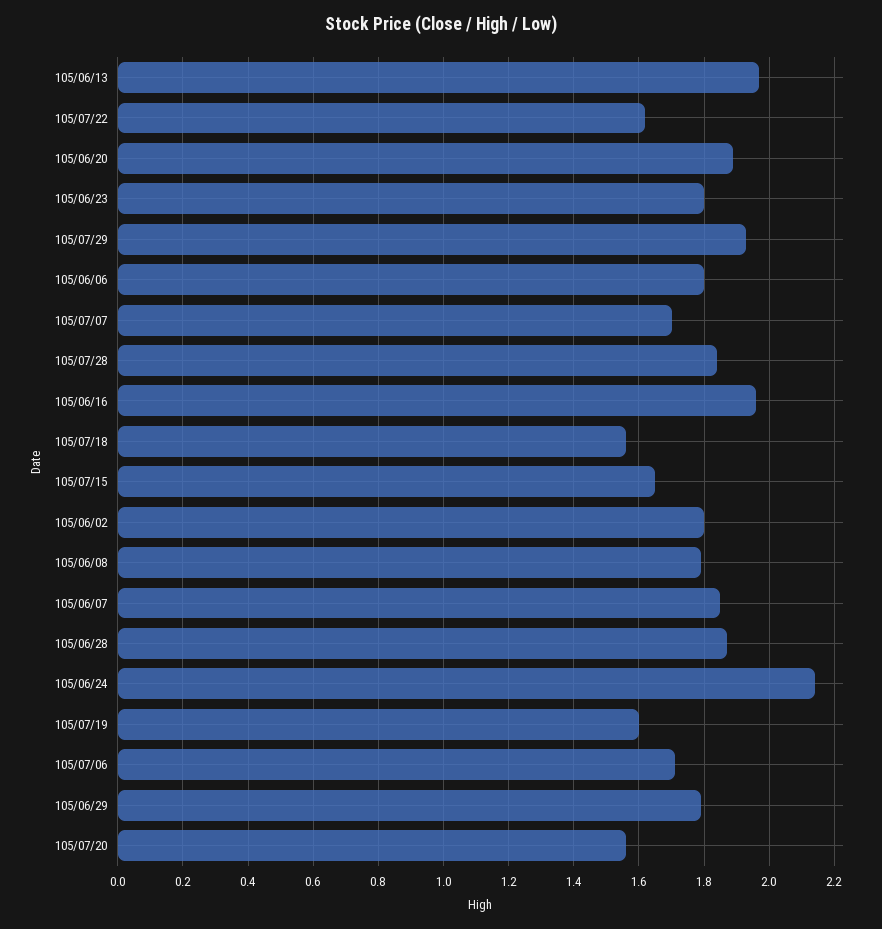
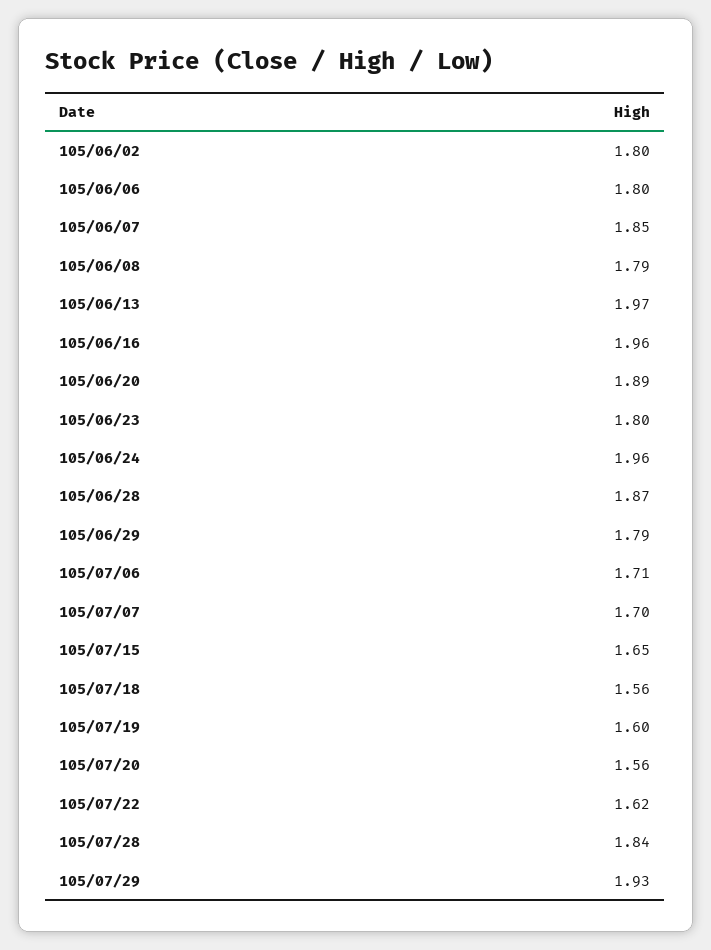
105/06/24: 2.15 -> 1.96

